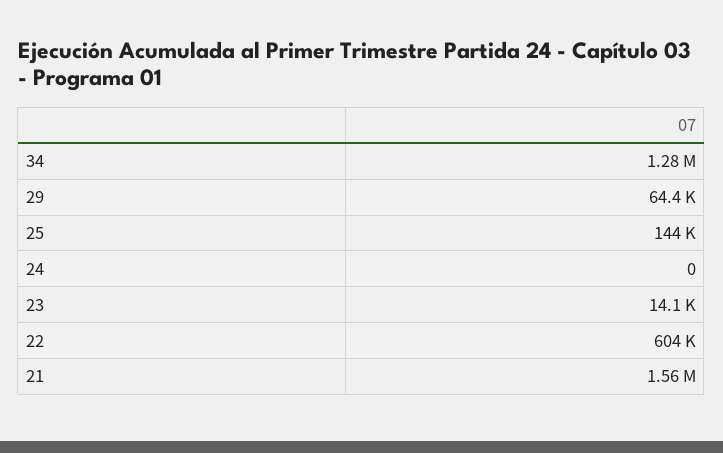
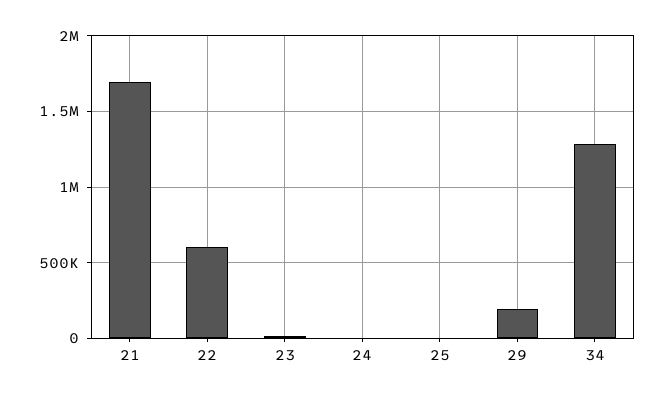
29: 64400 -> 200000
25: 144000 -> 0
21: 1560000 -> 1700000

